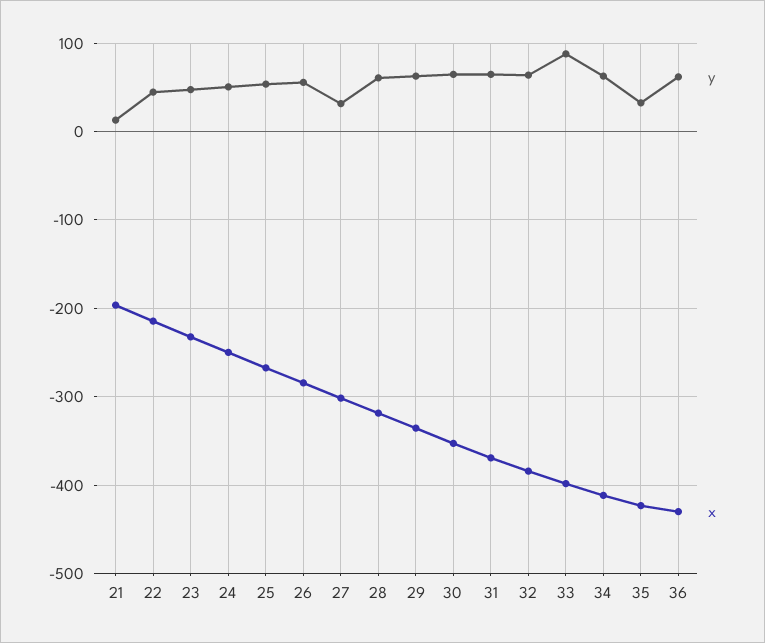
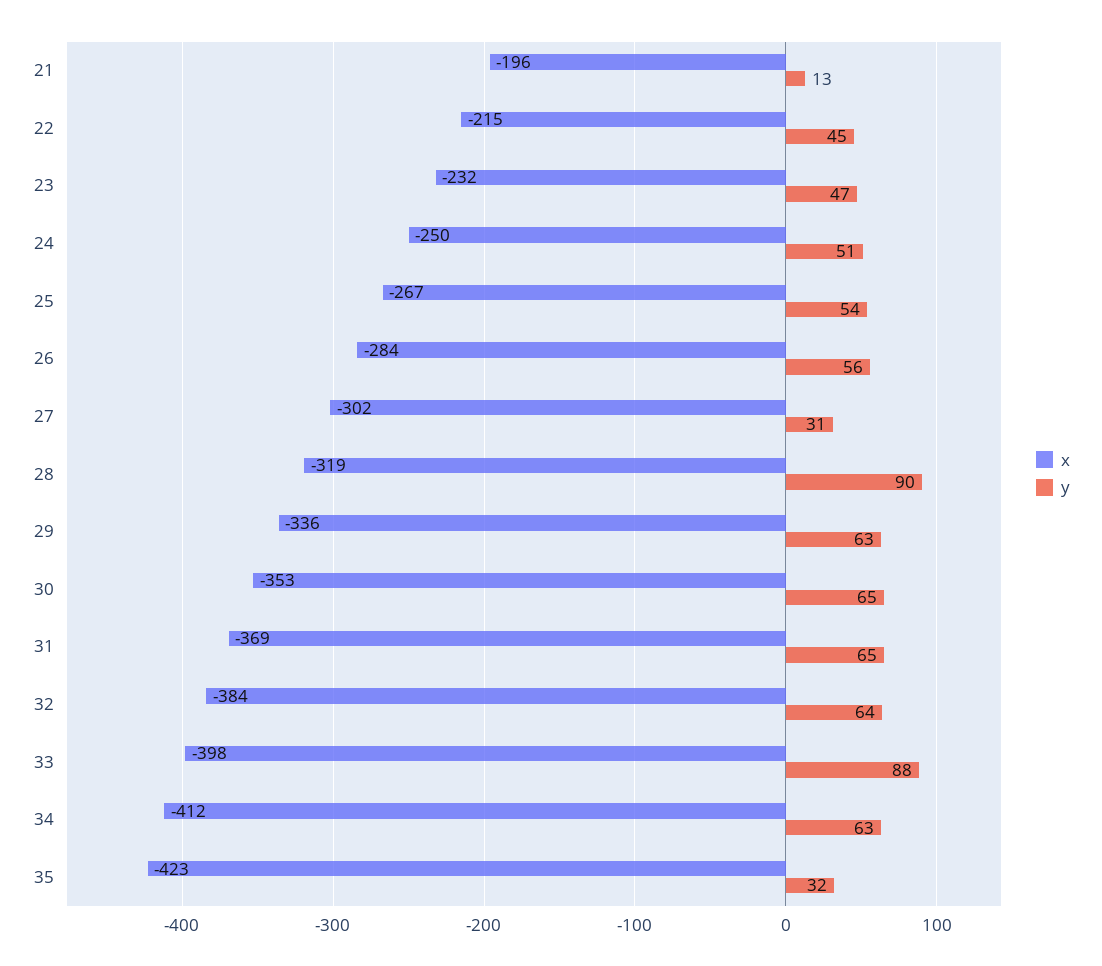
y, 28: 60 -> 90
y, 36: 60 -> none
x, 36: -430 -> none

